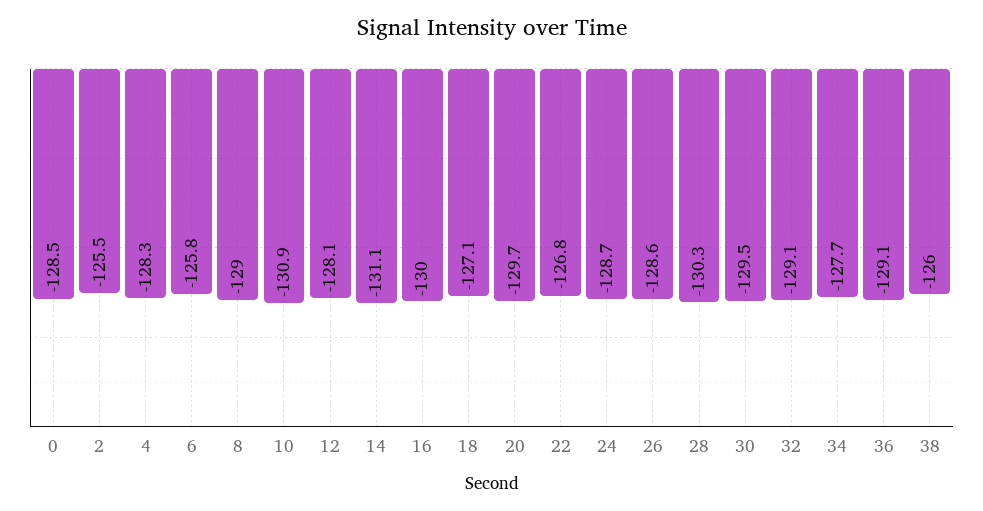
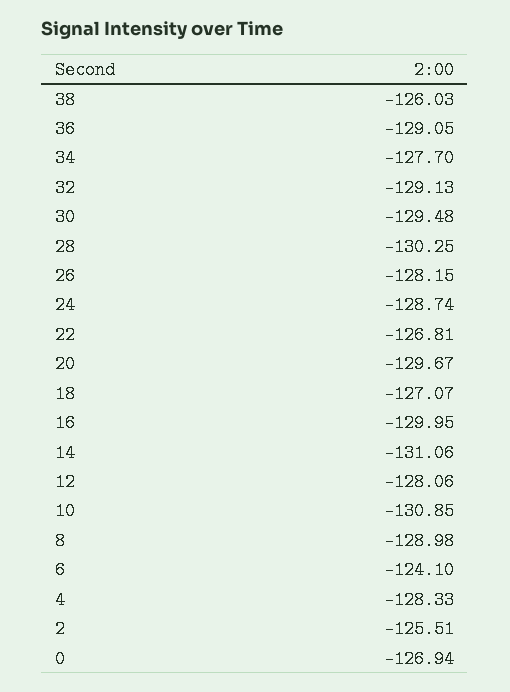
0: -128.5 -> -126.94
6: -125.8 -> -124.1
26: -128.6 -> -128.15

